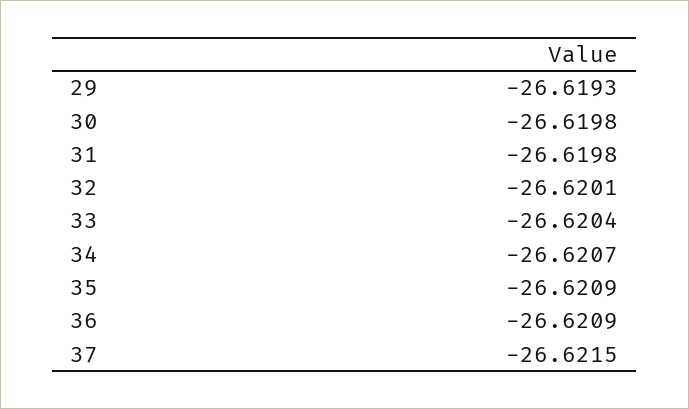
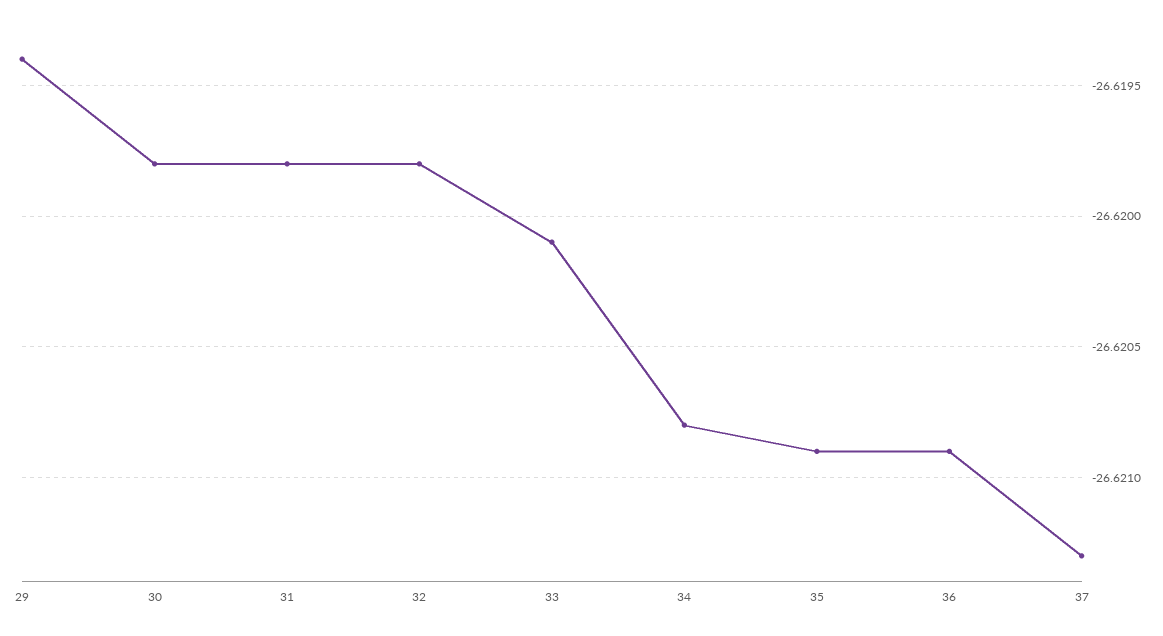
29: -26.6193 -> -26.6194
32: -26.6201 -> -26.6198
33: -26.6204 -> -26.6201
34: -26.6207 -> -26.6208
37: -26.6215 -> -26.6213

